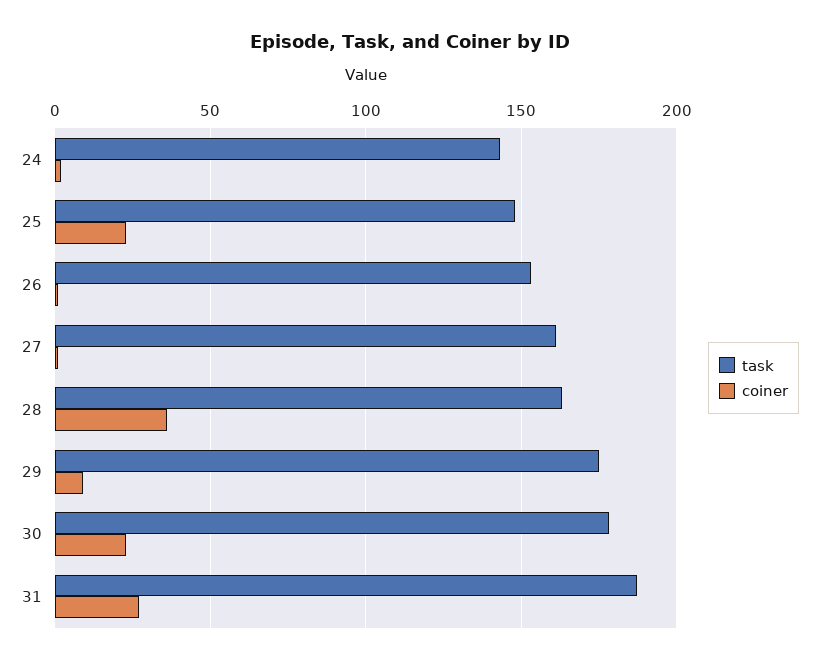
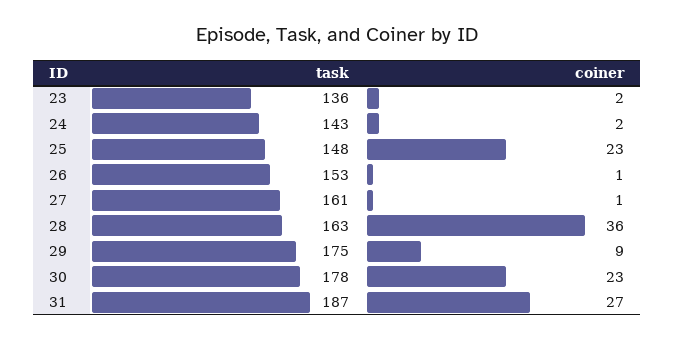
task, 23: none -> 136
coiner, 23: none -> 2

